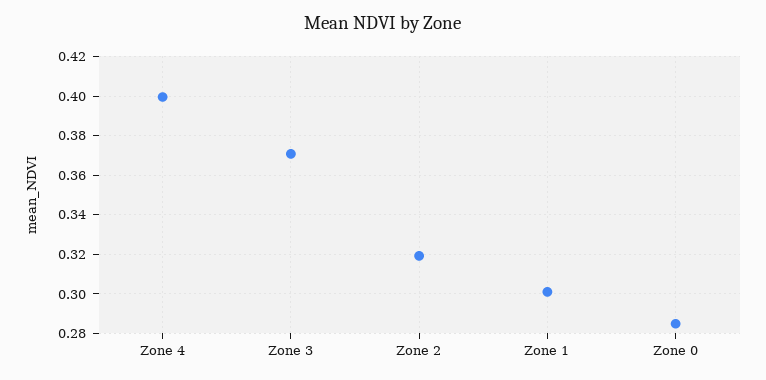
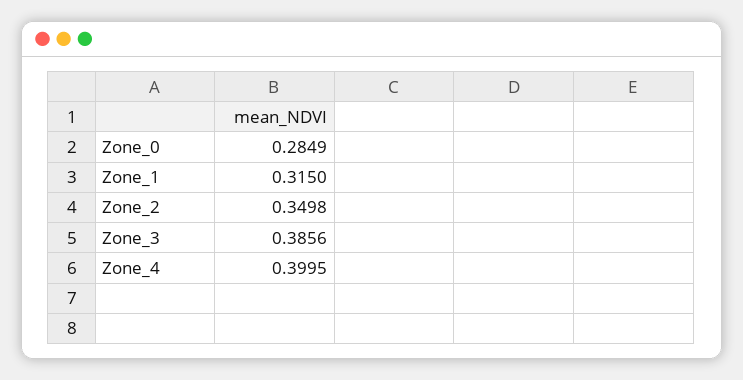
Zone 3: 0.37 -> 0.3856
Zone 2: 0.32 -> 0.3498
Zone 1: 0.3 -> 0.315

